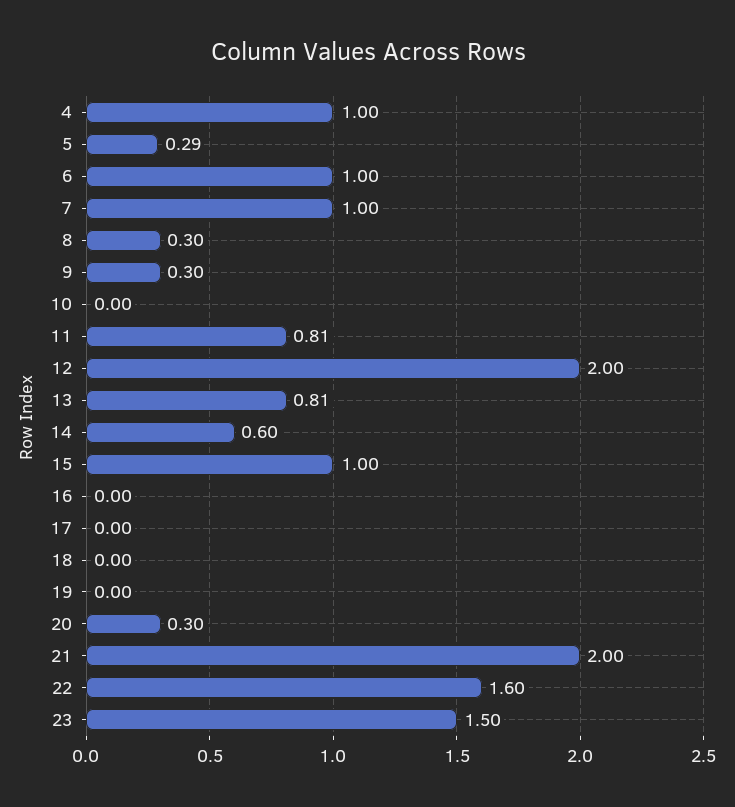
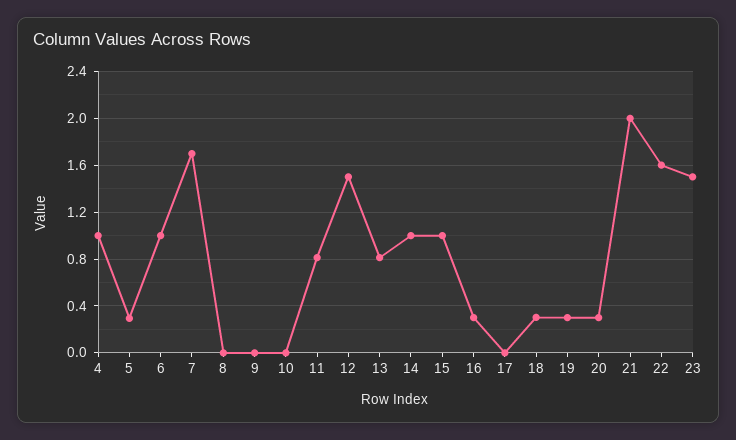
7: 1 -> 1.7
8: 0.3 -> 0
9: 0.3 -> 0
12: 2 -> 1.5
14: 0.6 -> 1
16: 0 -> 0.3
18: 0 -> 0.3
19: 0 -> 0.3

